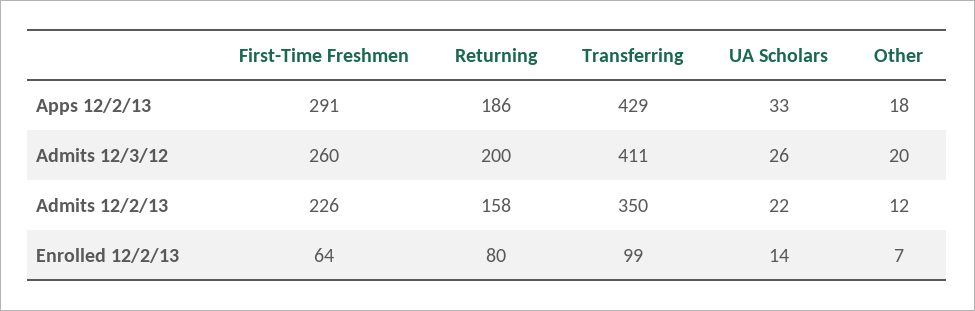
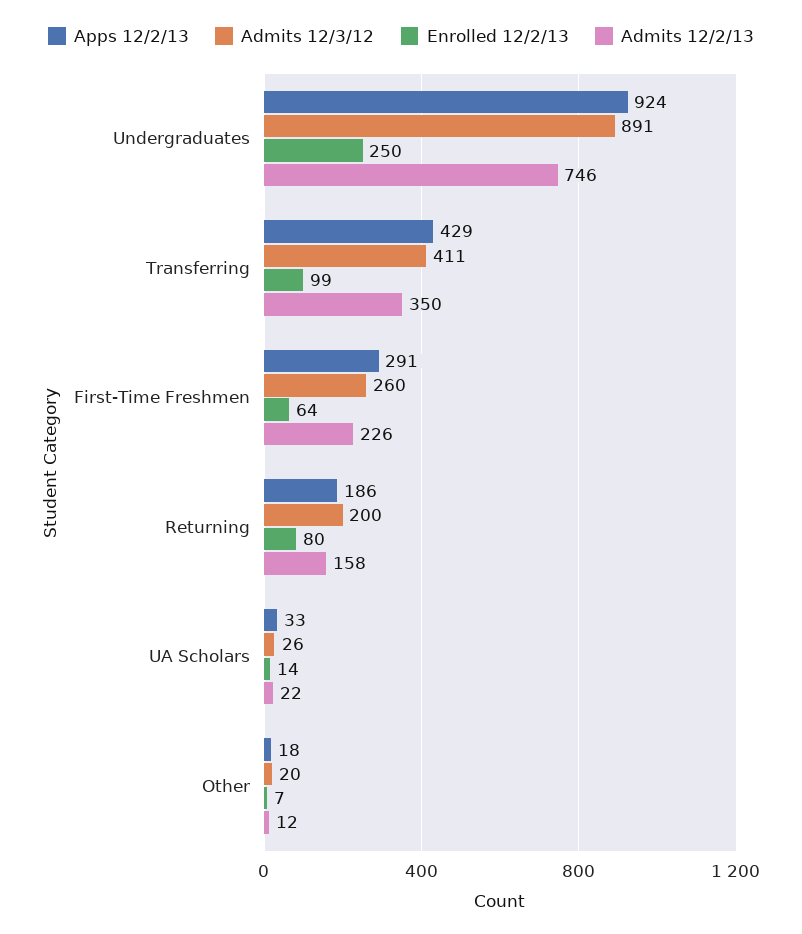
Apps 12/2/13, Undergraduates: none -> 924
Admits 12/3/12, Undergraduates: none -> 891
Enrolled 12/2/13, Undergraduates: none -> 250
Admits 12/2/13, Undergraduates: none -> 746

